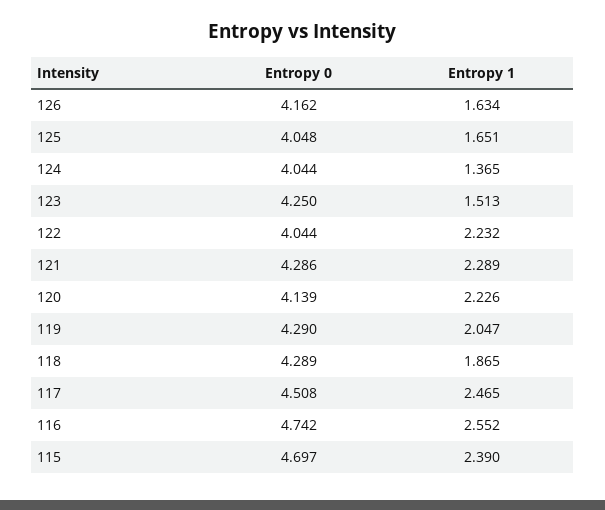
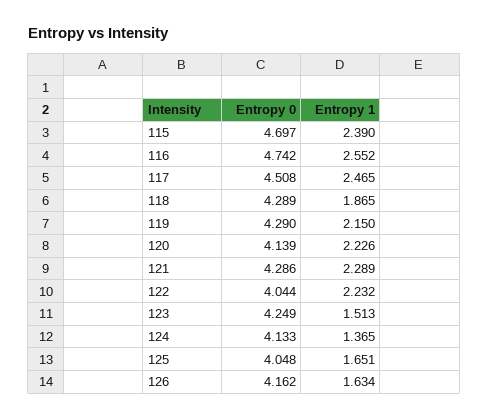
Entropy 0, 124: 4.044 -> 4.133
Entropy 0, 123: 4.25 -> 4.249
Entropy 1, 119: 2.047 -> 2.15

